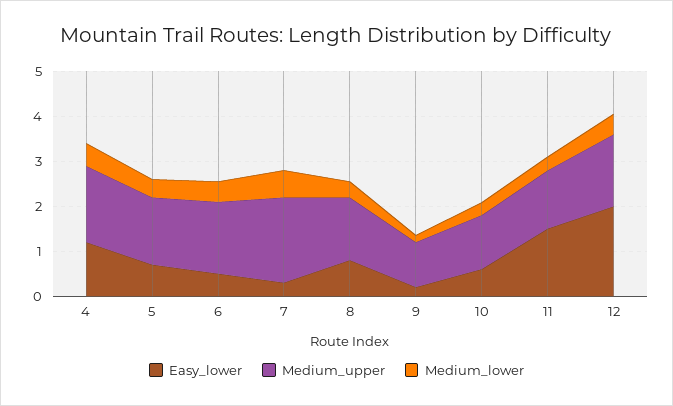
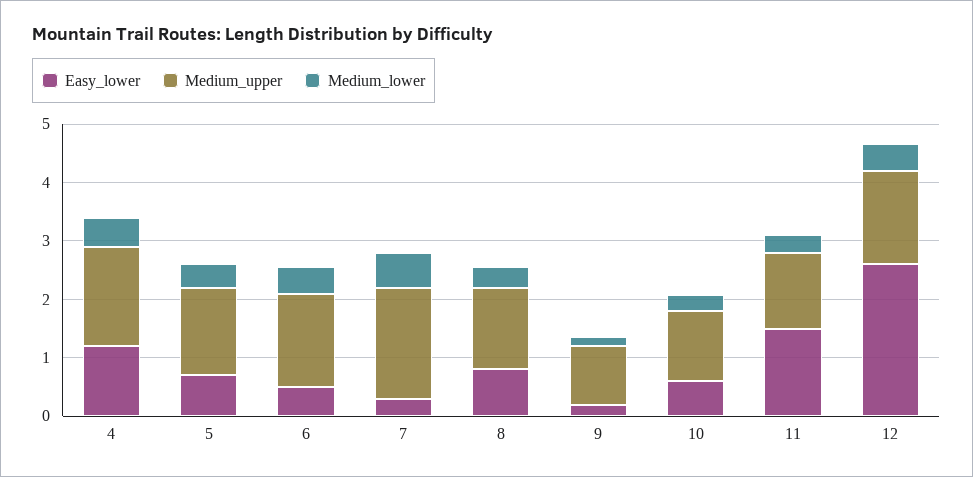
Easy_lower, 12: 2 -> 2.6

